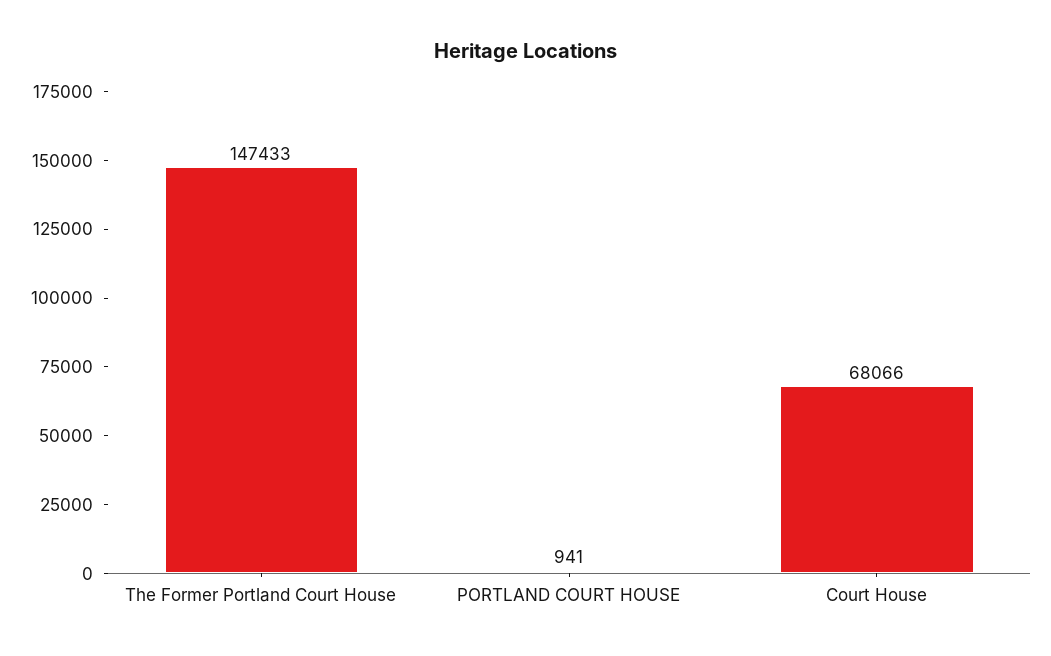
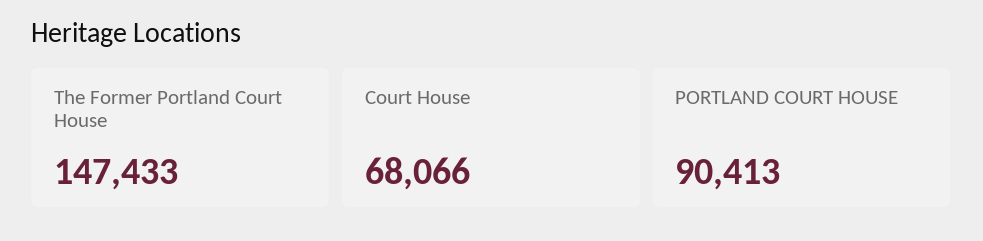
PORTLAND COURT HOUSE: 941 -> 90413

